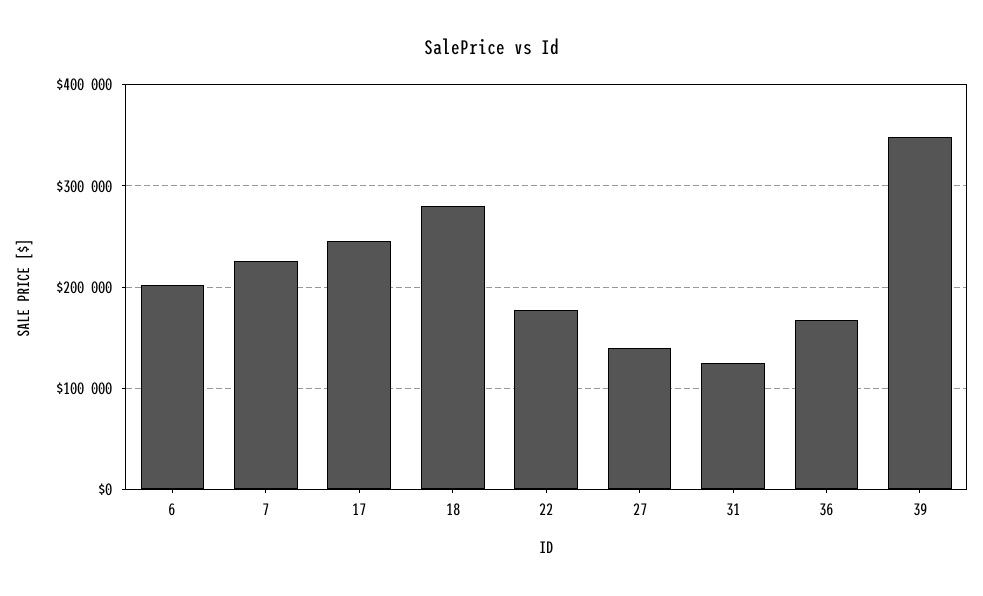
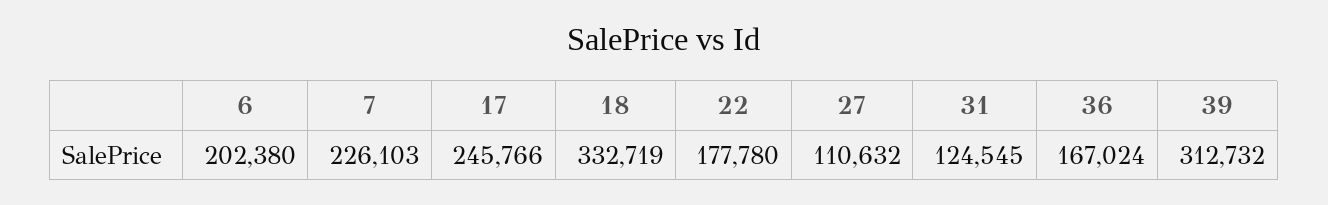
18: 280000 -> 332719
27: 140000 -> 110632
39: 350000 -> 312732

